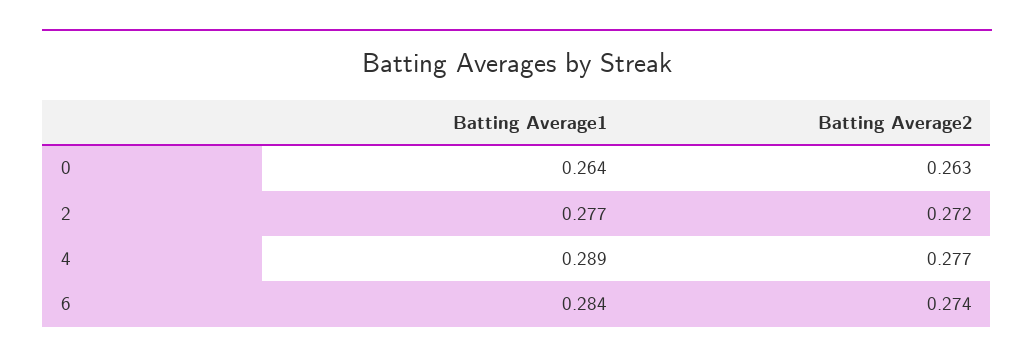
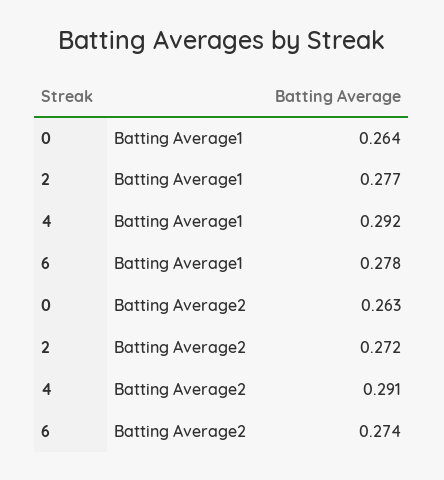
Batting Average1, 4: 0.289 -> 0.292
Batting Average2, 4: 0.277 -> 0.291
Batting Average1, 6: 0.284 -> 0.278

